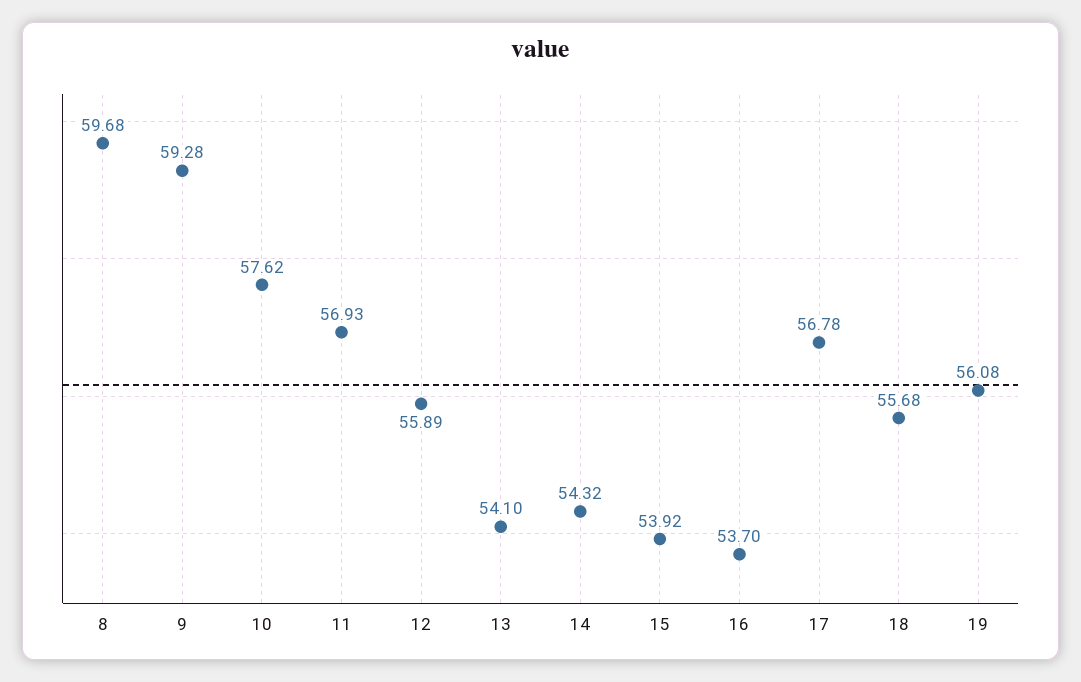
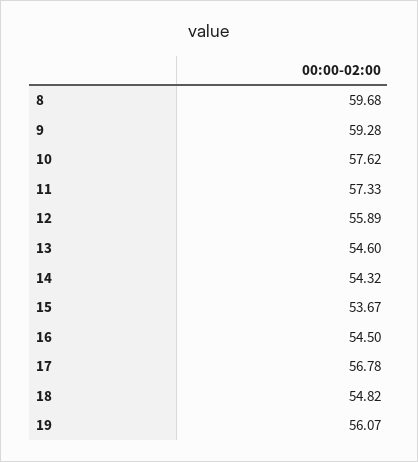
11: 56.93 -> 57.33
13: 54.1 -> 54.6
15: 53.92 -> 53.67
16: 53.7 -> 54.5
18: 55.68 -> 54.82
19: 56.08 -> 56.07

